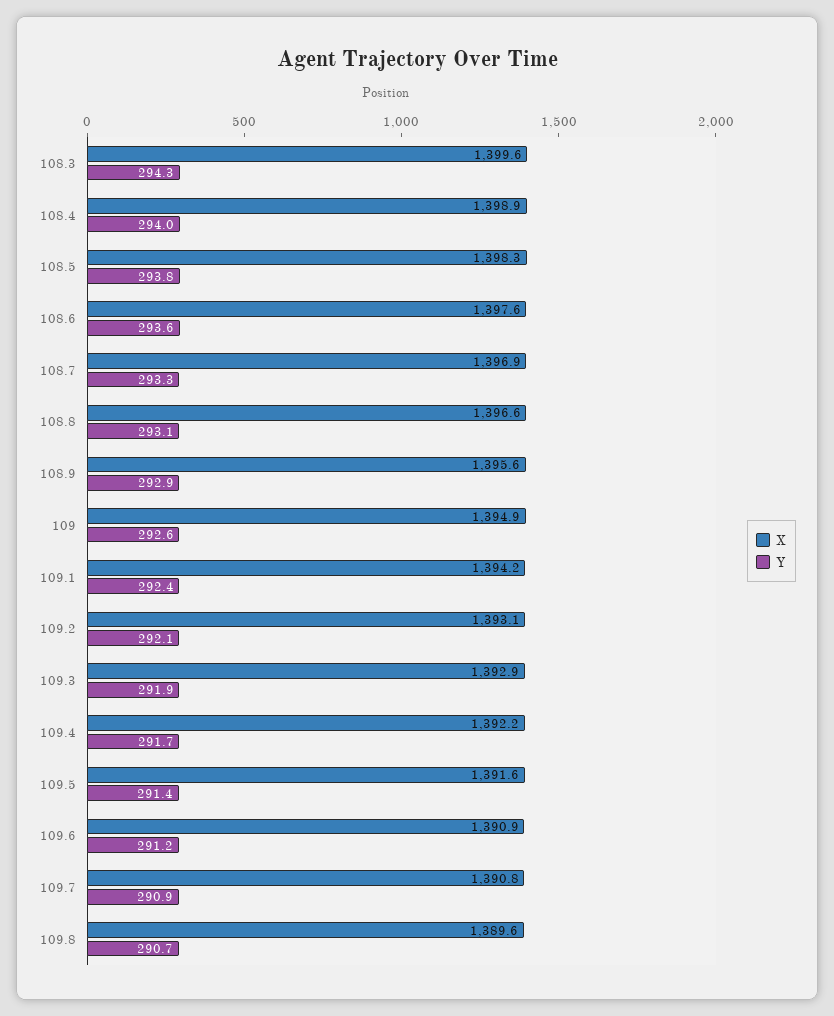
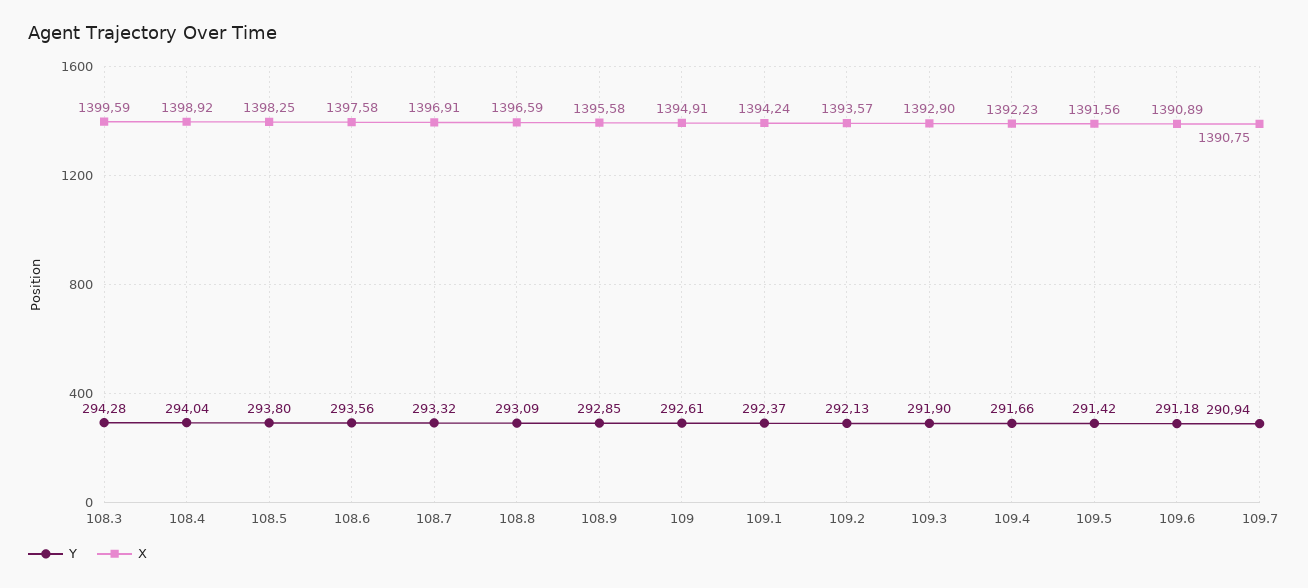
X, 109.2: 1393.1 -> 1393.57
X, 109.8: 1389.6 -> none
Y, 109.8: 290.7 -> none

